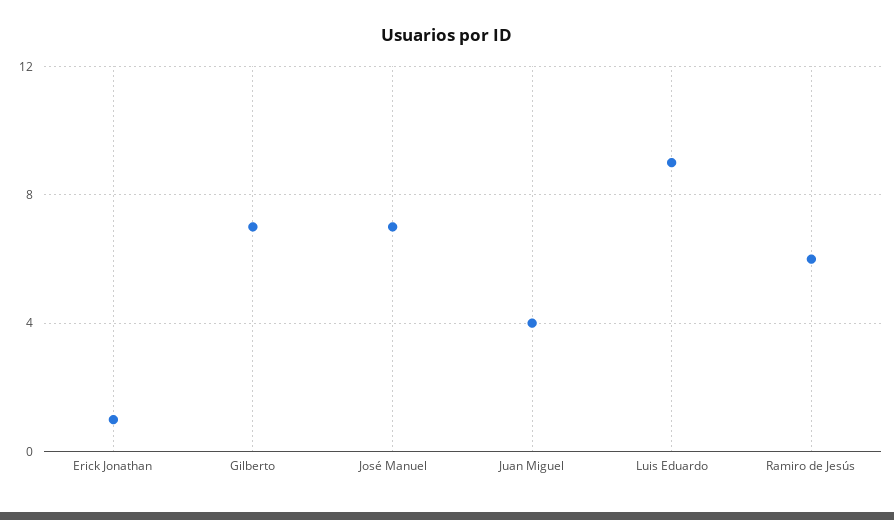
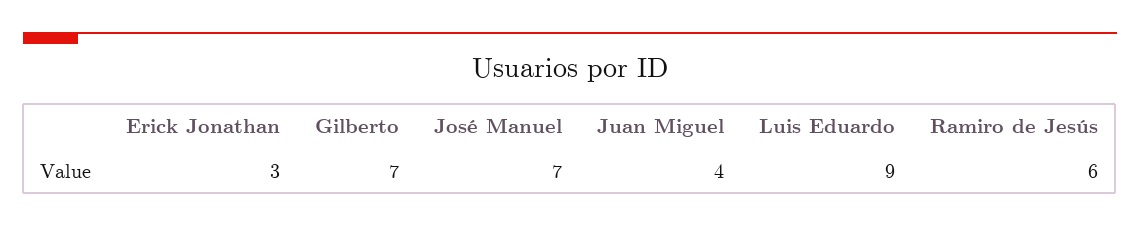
Erick Jonathan: 1 -> 3

